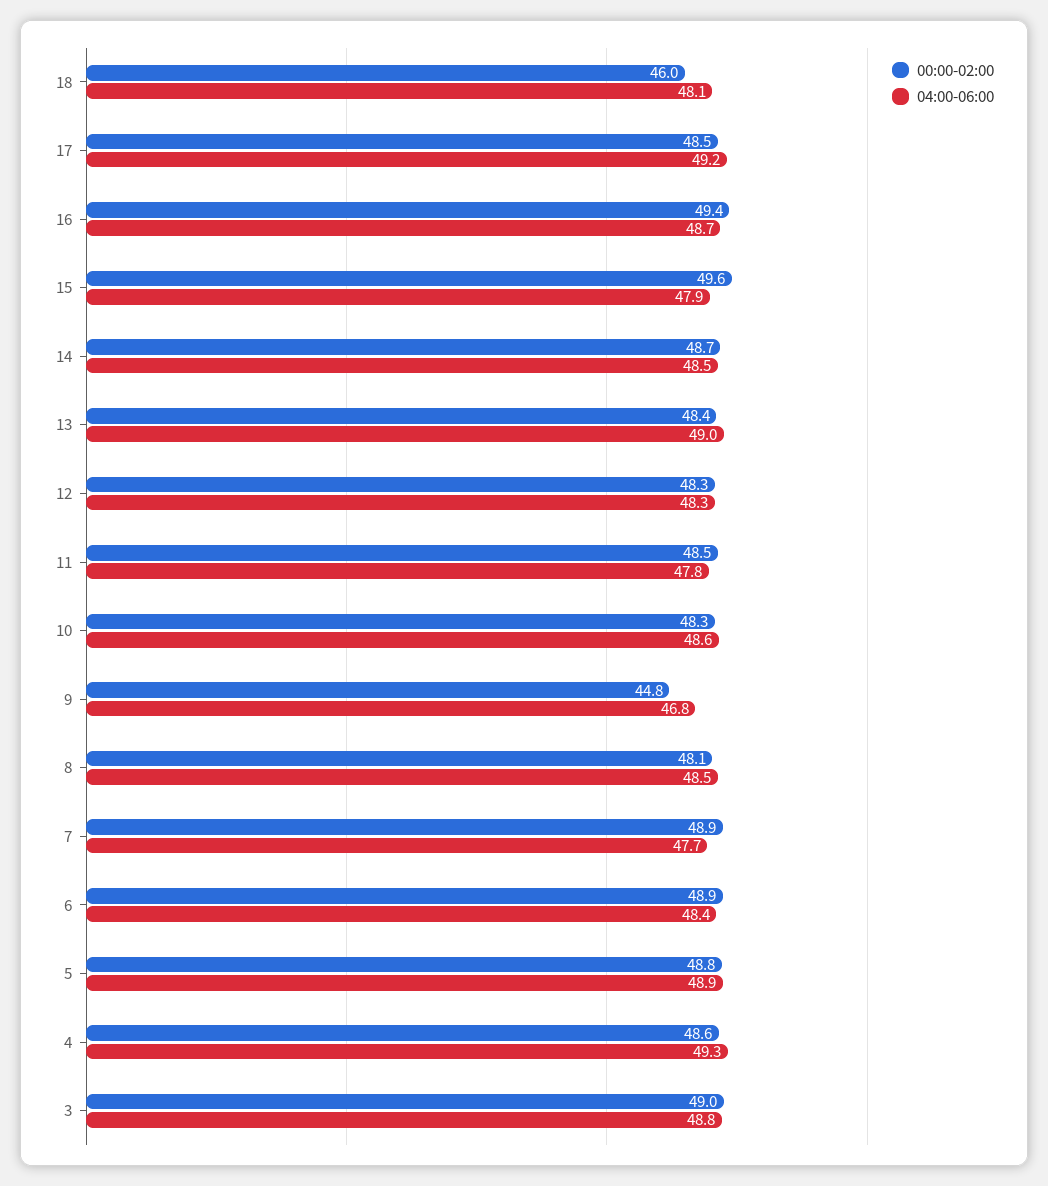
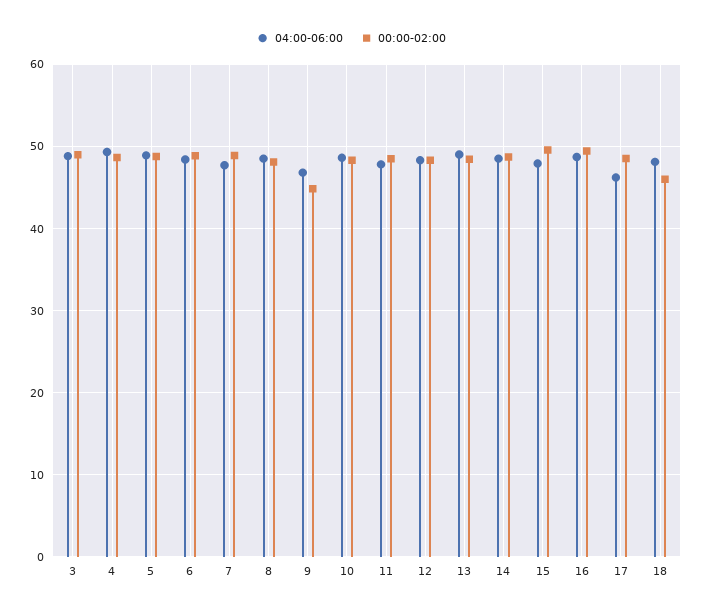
04:00-06:00, 17: 49.2 -> 46

